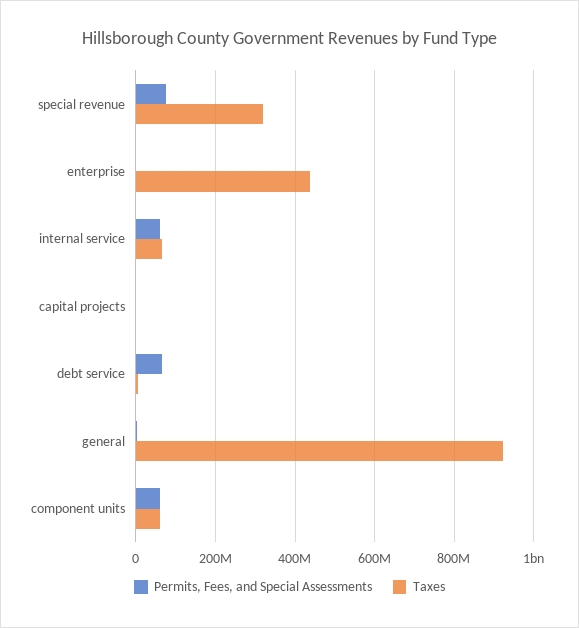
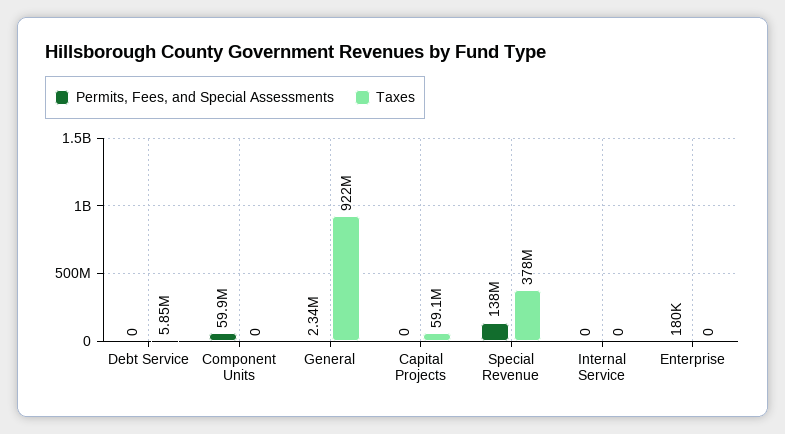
Permits, Fees, and Special Assessments, special revenue: 80000000 -> 138000000
Taxes, special revenue: 320000000 -> 378000000
Taxes, enterprise: 440000000 -> 0
Permits, Fees, and Special Assessments, internal service: 60000000 -> 0
Taxes, internal service: 60000000 -> 0
Taxes, capital projects: 0 -> 59100000
Permits, Fees, and Special Assessments, debt service: 60000000 -> 0
Taxes, component units: 60000000 -> 0

